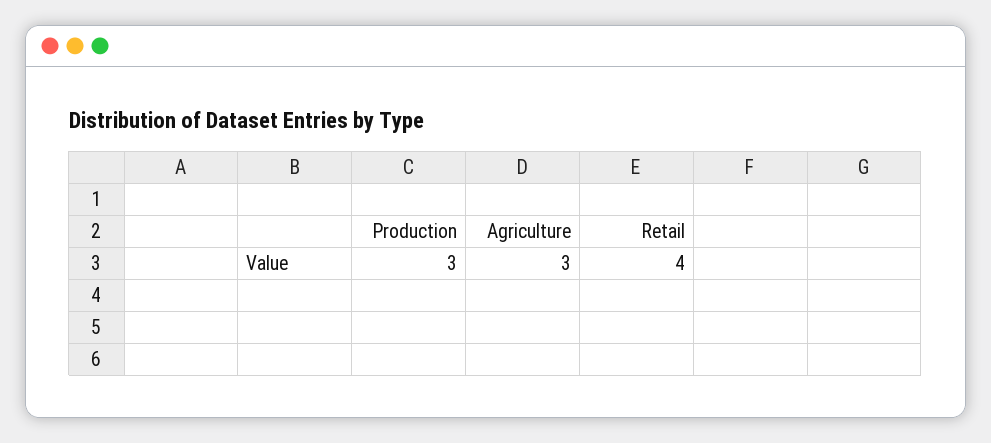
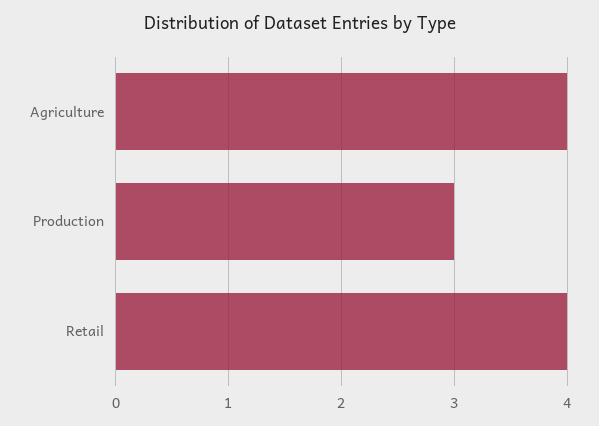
Agriculture: 3 -> 4

